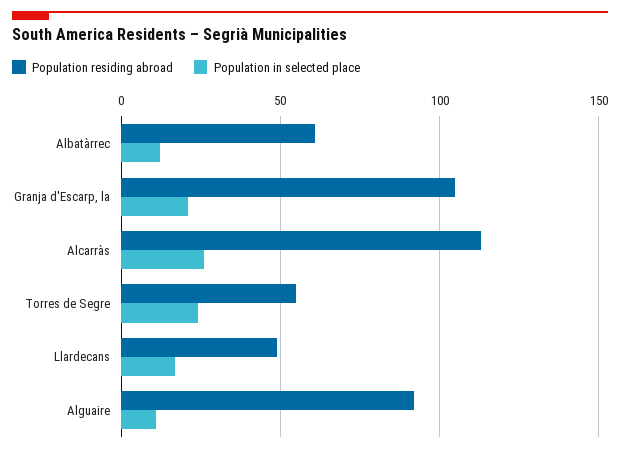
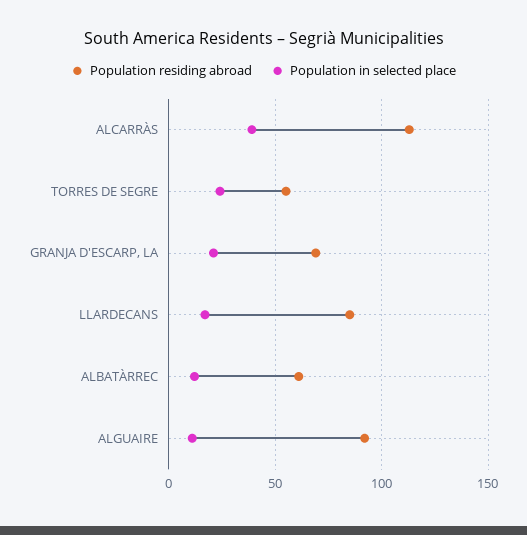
Population residing abroad, Granja d'Escarp, la: 105 -> 70
Population in selected place, Alcarràs: 25 -> 40
Population residing abroad, Llardecans: 50 -> 85

